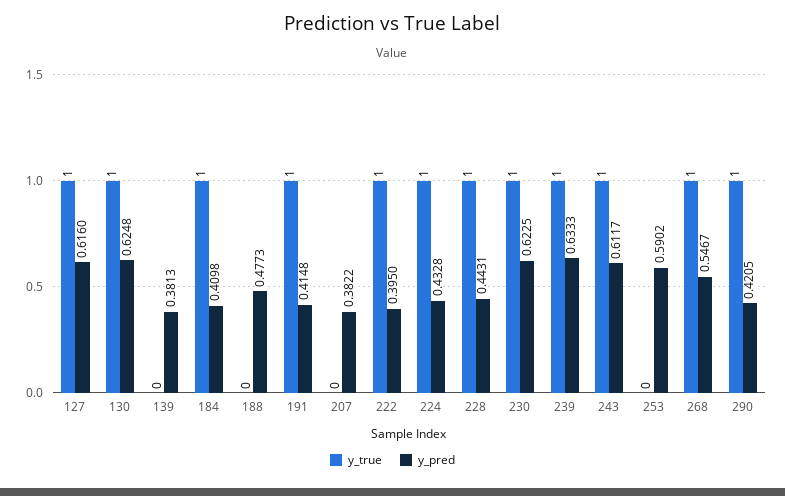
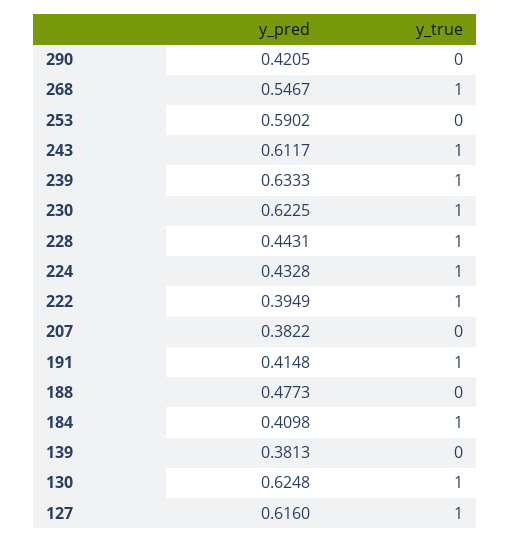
y_pred, 222: 0.395 -> 0.3949
y_true, 290: 1 -> 0

